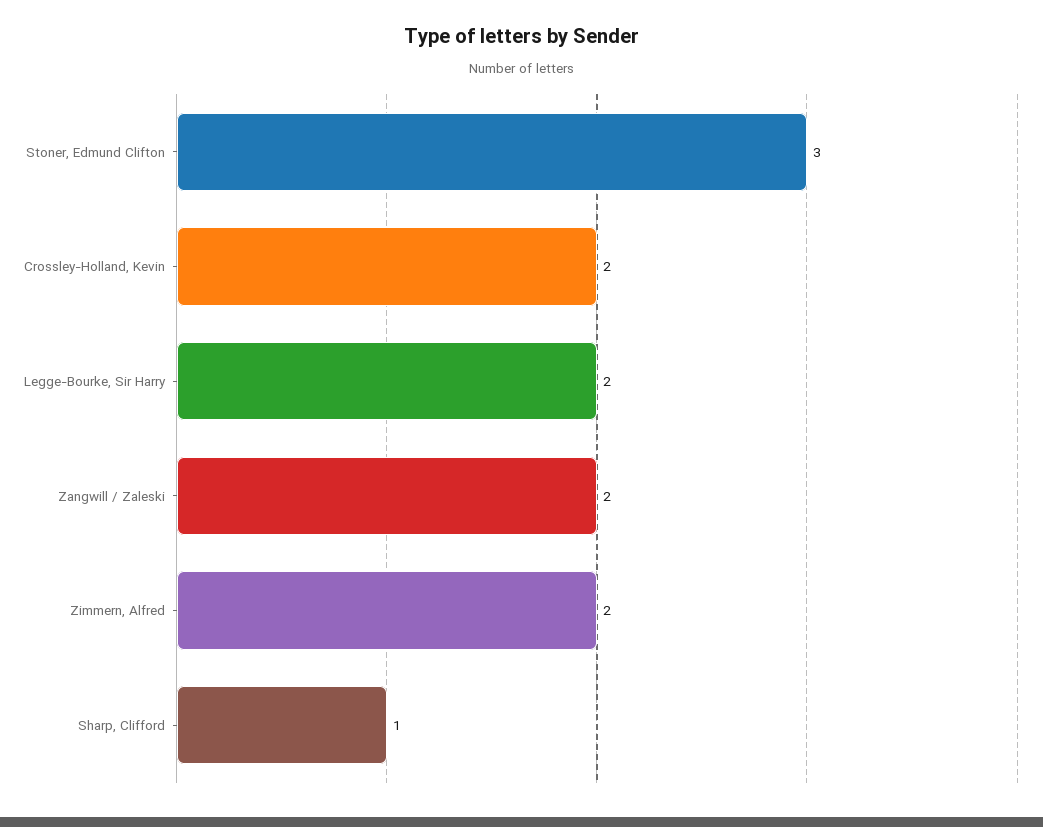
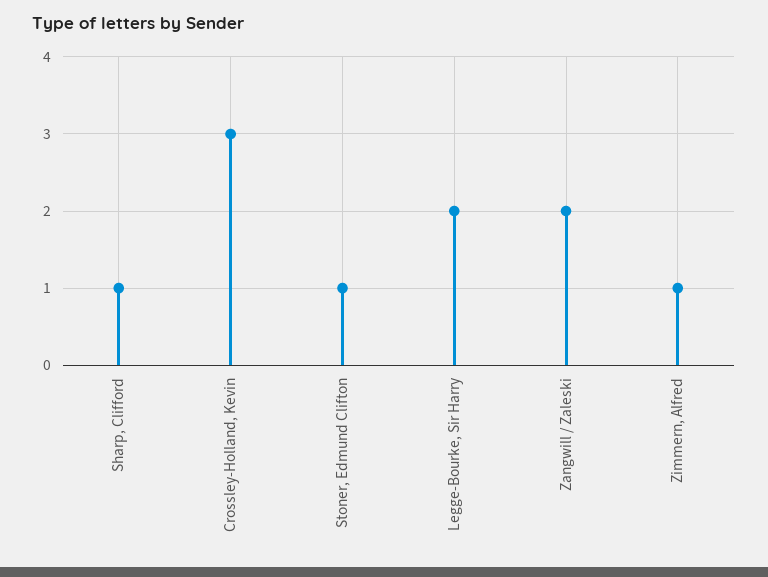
Stoner, Edmund Clifton: 3 -> 1
Crossley-Holland, Kevin: 2 -> 3
Zimmern, Alfred: 2 -> 1

